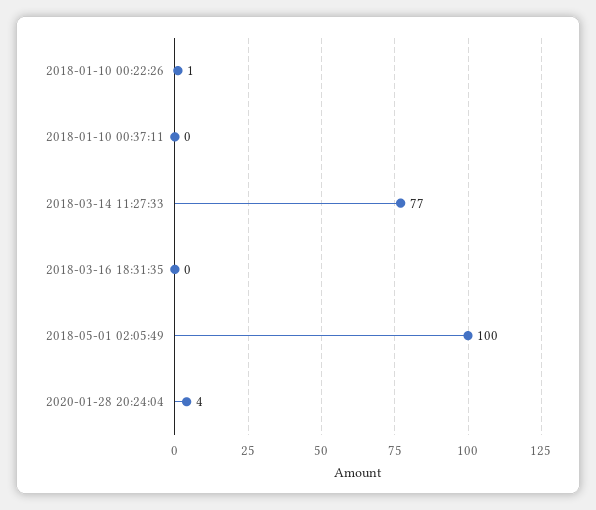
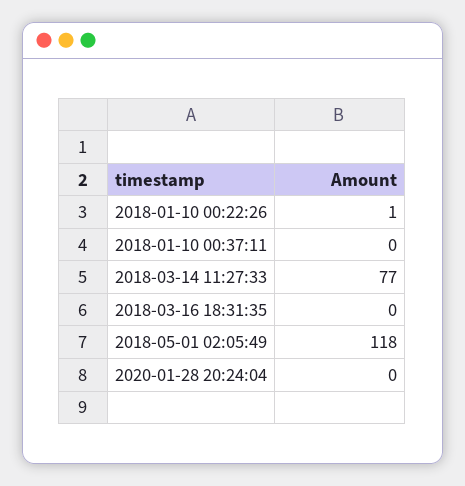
2018-05-01 02:05:49: 100 -> 118
2020-01-28 20:24:04: 4 -> 0

